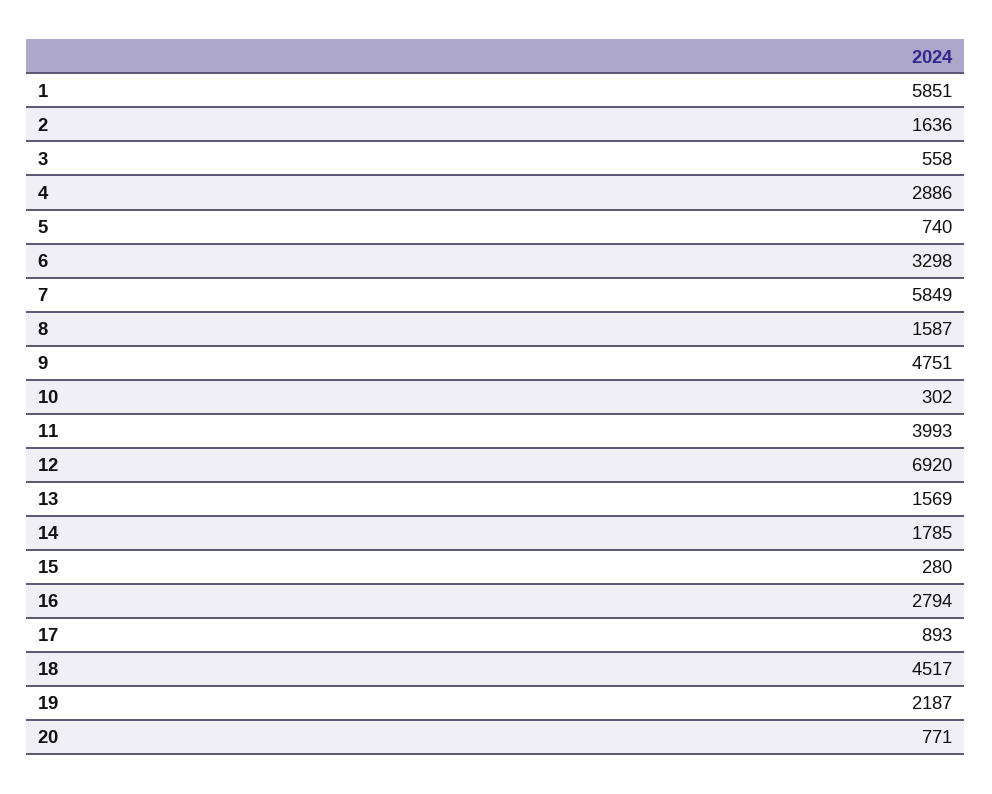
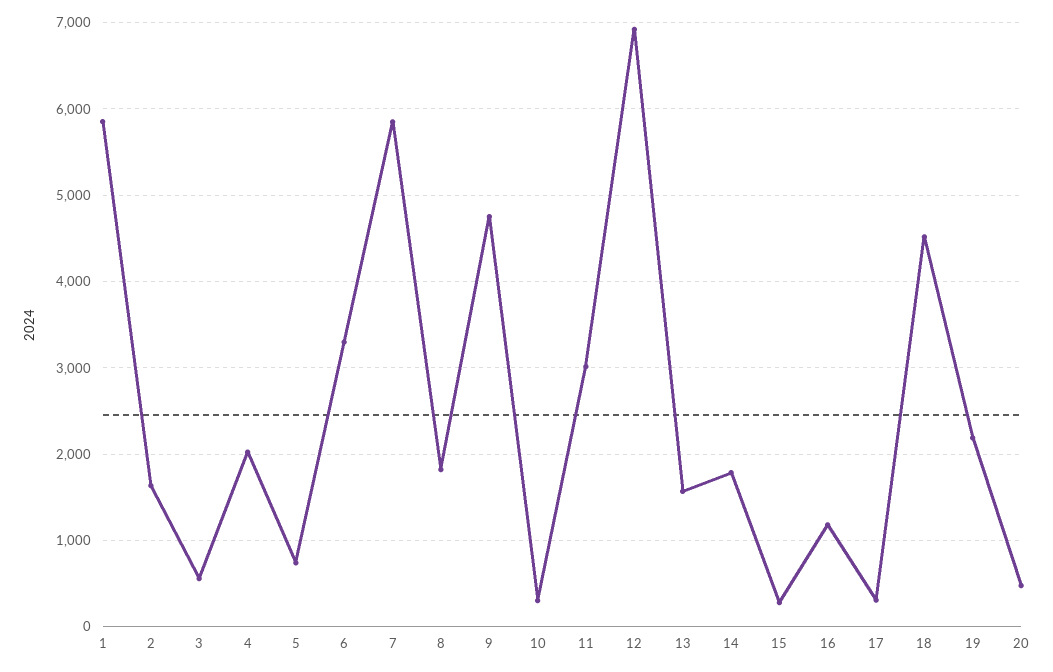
4: 2886 -> 2000
8: 1587 -> 1800
11: 3993 -> 3000
16: 2794 -> 1200
17: 893 -> 300
20: 771 -> 500

